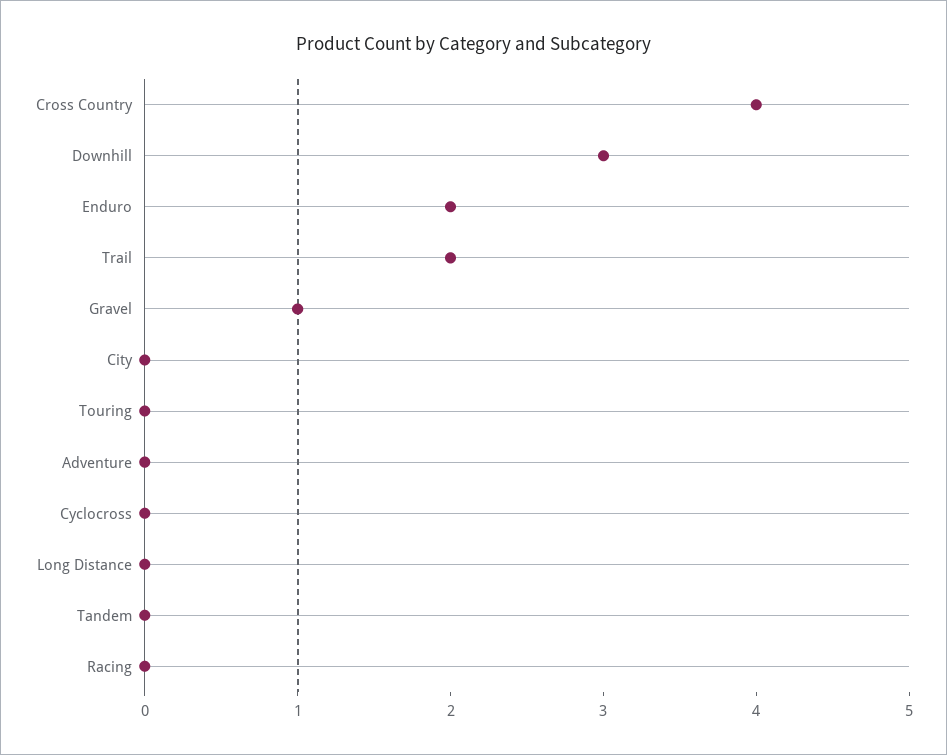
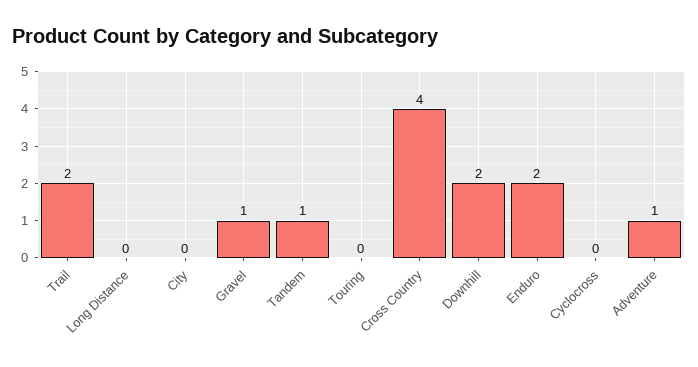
Downhill: 3 -> 2
Adventure: 0 -> 1
Tandem: 0 -> 1
Racing: 0 -> none

